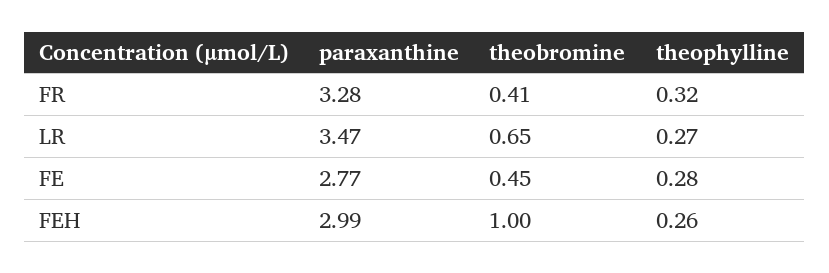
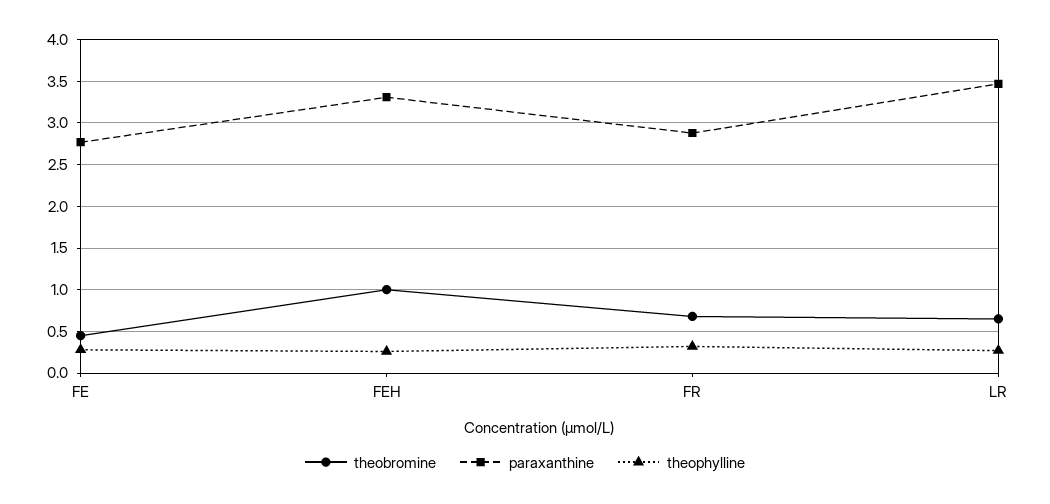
paraxanthine, FR: 3.28 -> 2.9
theobromine, FR: 0.41 -> 0.7
paraxanthine, FEH: 2.99 -> 3.3

